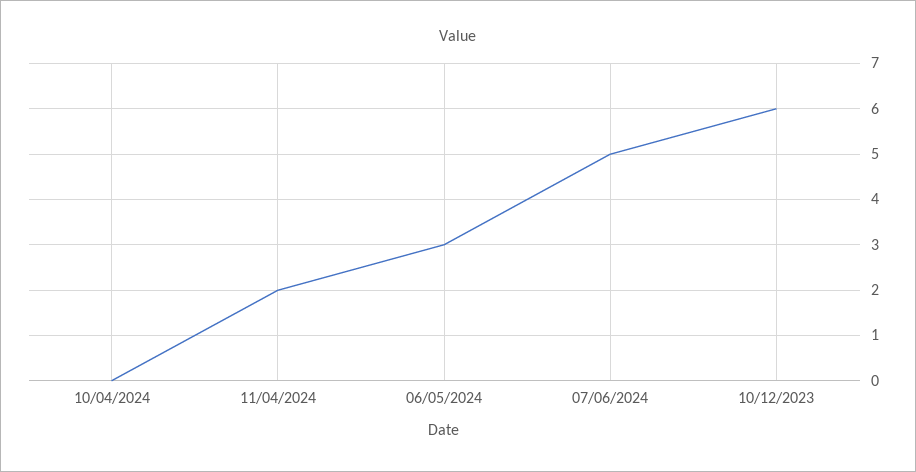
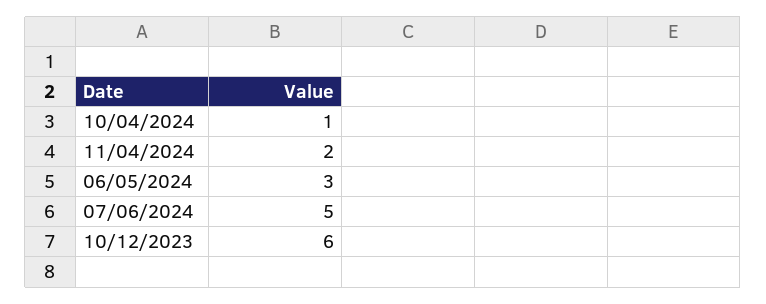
10/04/2024: 0 -> 1

